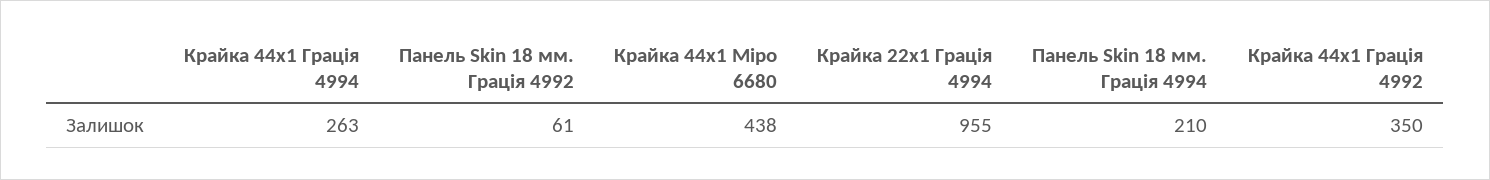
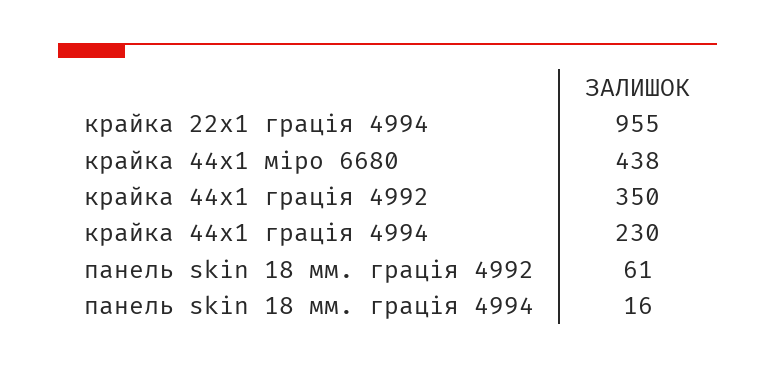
Крайка 44x1 Грація 4994: 263 -> 230
Панель Skin 18 мм. Грація 4994: 210 -> 16

